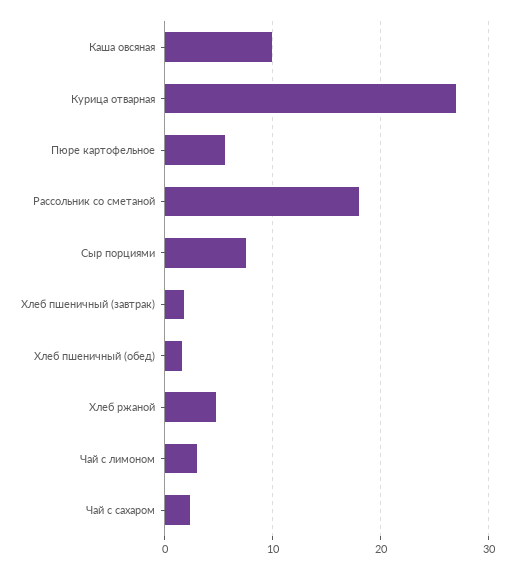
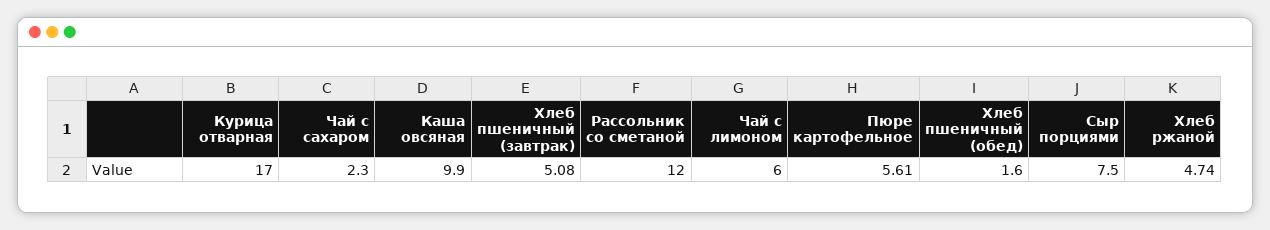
Курица отварная: 27 -> 17
Рассольник со сметаной: 18 -> 12
Хлеб пшеничный (завтрак): 2 -> 5.08
Чай с лимоном: 3 -> 6

